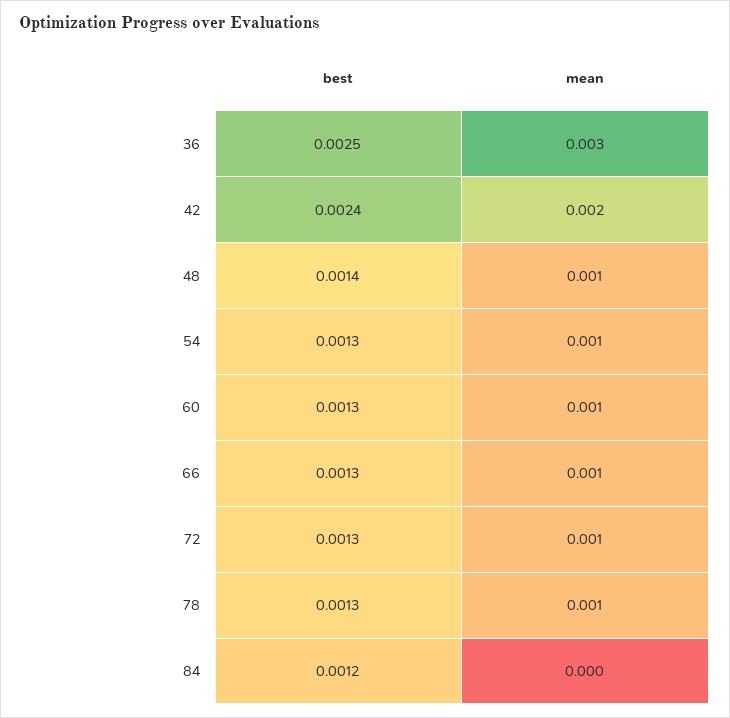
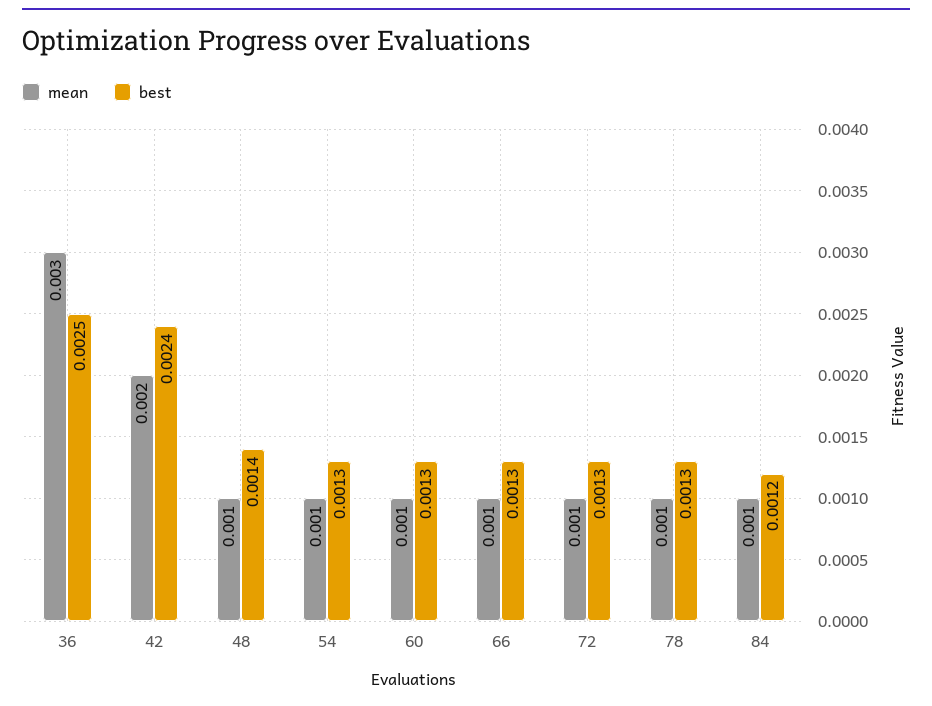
mean, 84: 0 -> 0.001

